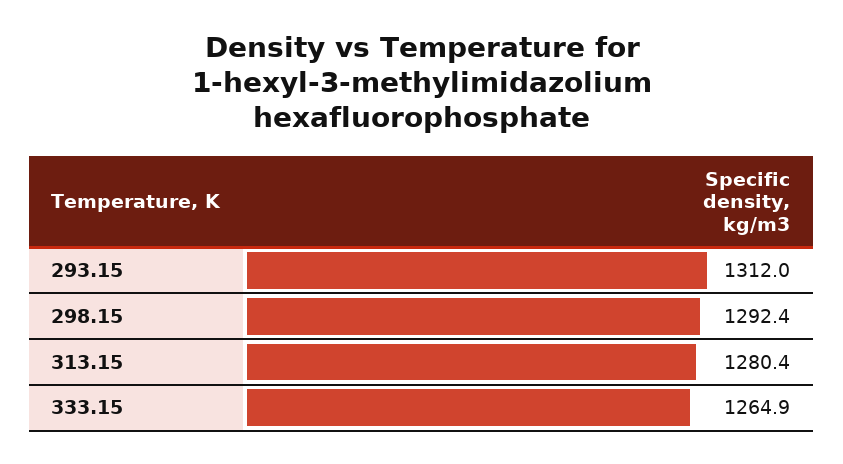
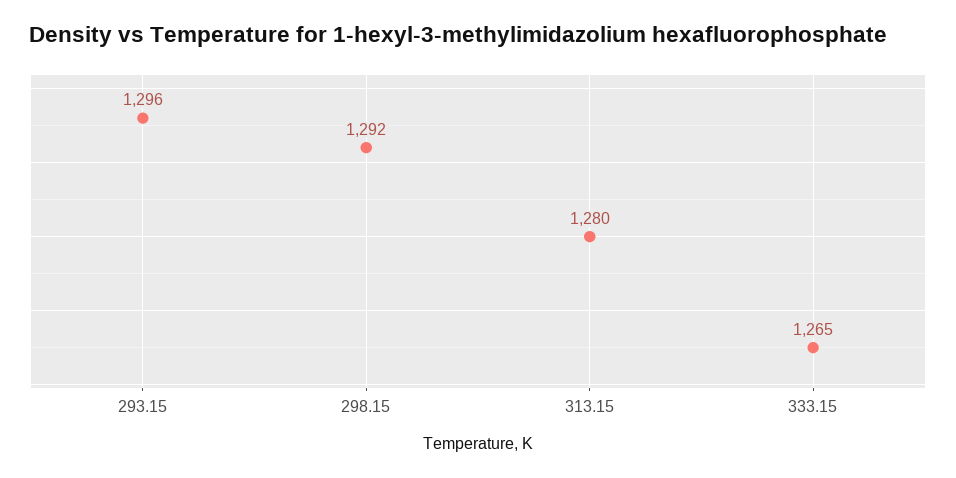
293.15: 1312 -> 1296

